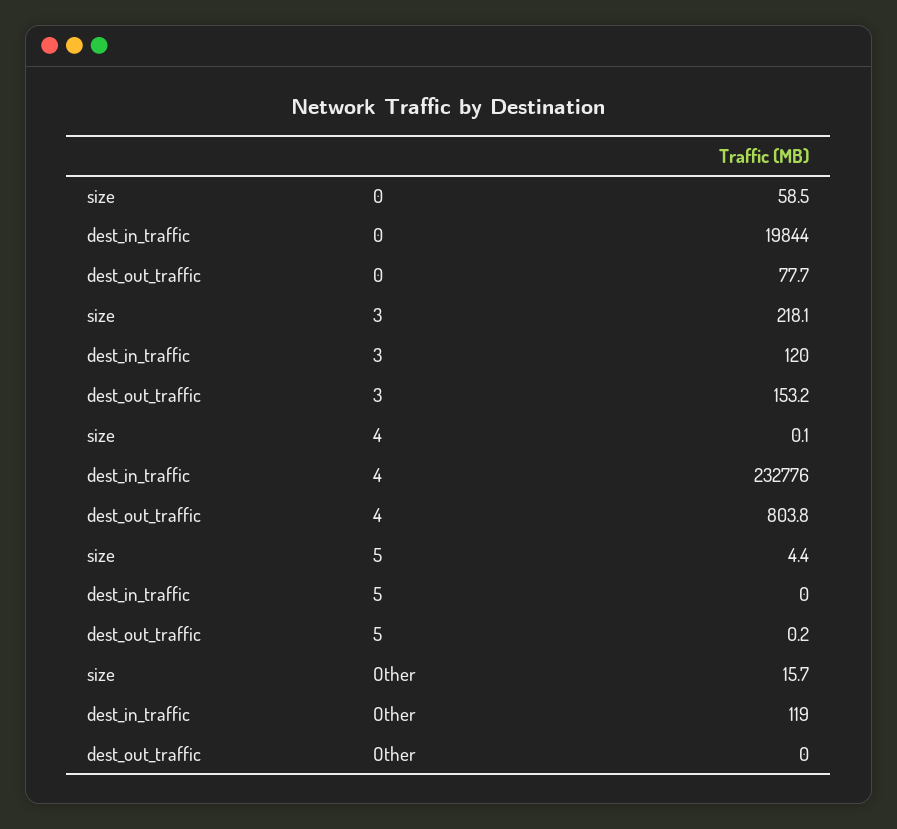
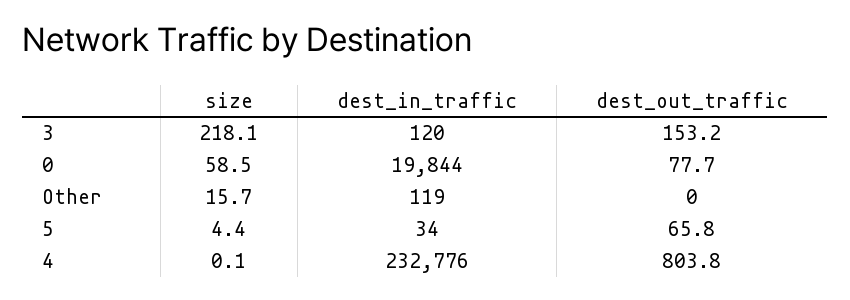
dest_in_traffic, 5: 0 -> 34
dest_out_traffic, 5: 0.2 -> 65.8

